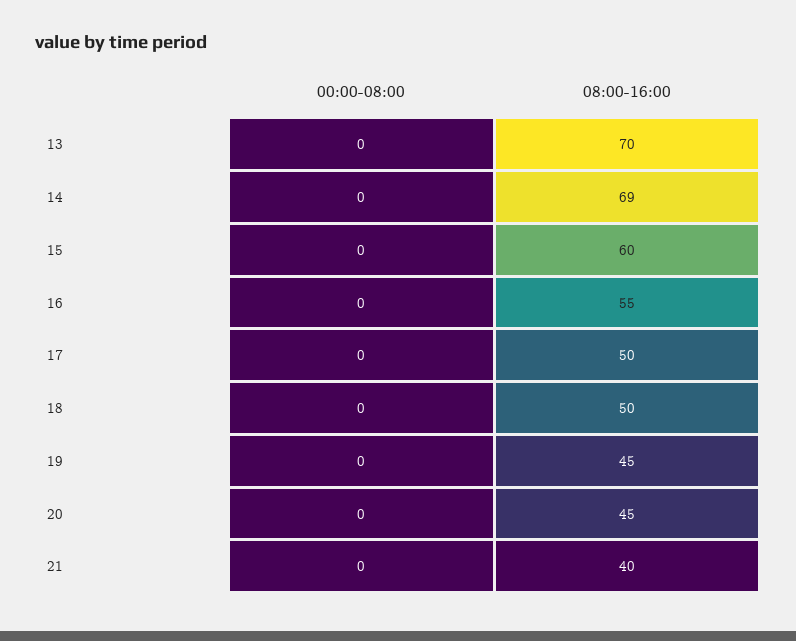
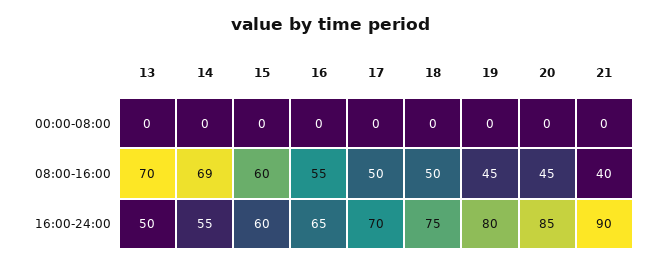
16:00-24:00, 13: none -> 50
16:00-24:00, 14: none -> 55
16:00-24:00, 15: none -> 60
16:00-24:00, 16: none -> 65
16:00-24:00, 17: none -> 70
16:00-24:00, 18: none -> 75
16:00-24:00, 19: none -> 80
16:00-24:00, 20: none -> 85
16:00-24:00, 21: none -> 90

